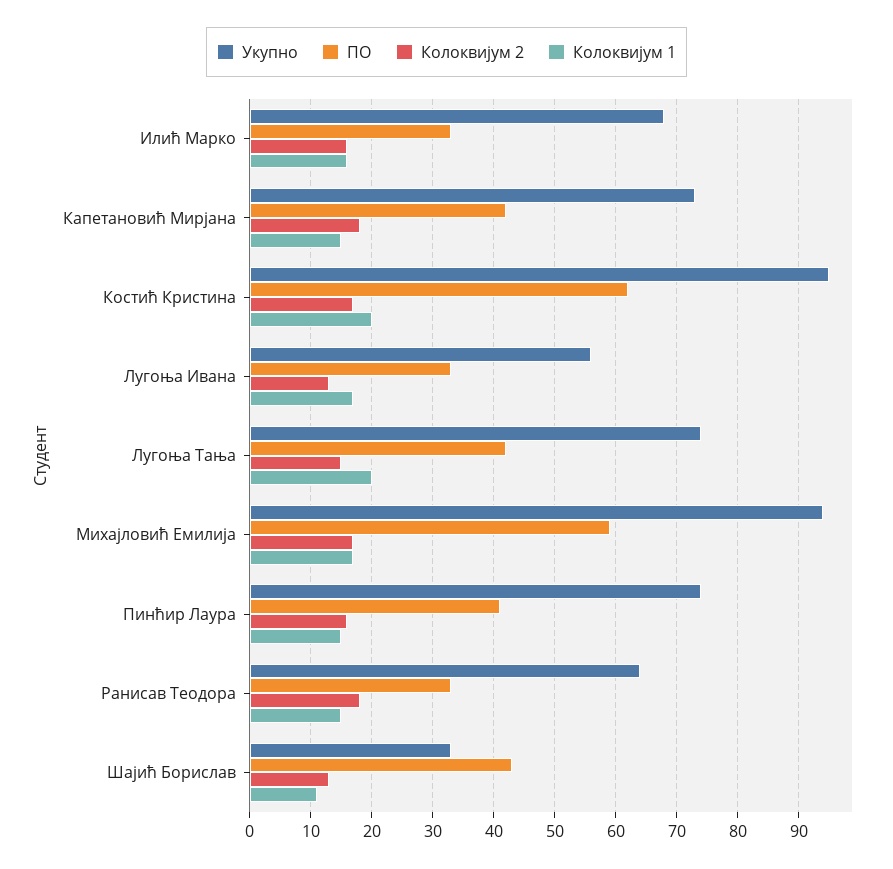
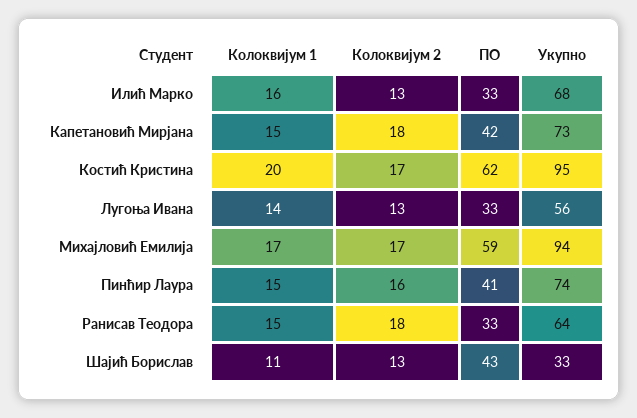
Колоквијум 2, Илић Марко: 16 -> 13
Колоквијум 1, Лугоња Ивана: 17 -> 14
Укупно, Лугоња Тања: 74 -> none
ПО, Лугоња Тања: 42 -> none
Колоквијум 2, Лугоња Тања: 15 -> none
Колоквијум 1, Лугоња Тања: 20 -> none

